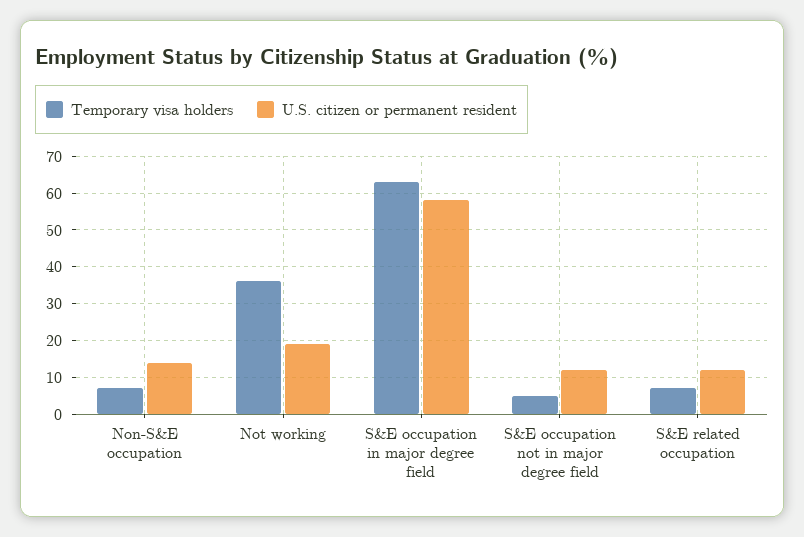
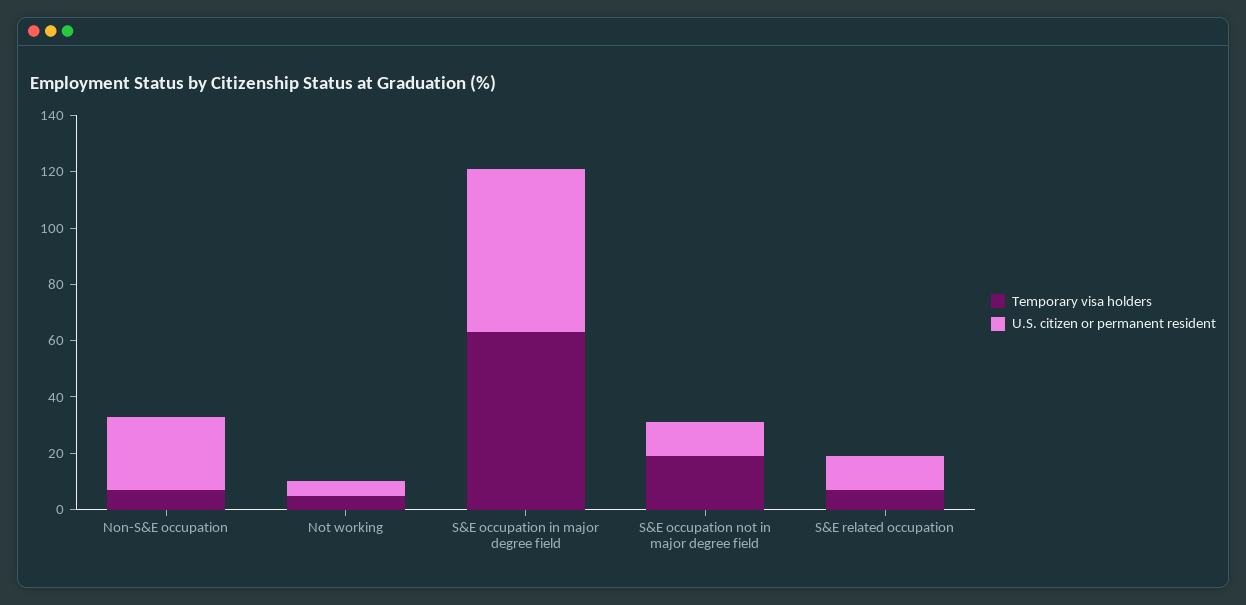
U.S. citizen or permanent resident, Non-S&E occupation: 15 -> 25
Temporary visa holders, Not working: 35 -> 5
U.S. citizen or permanent resident, Not working: 20 -> 5
Temporary visa holders, S&E occupation not in major degree field: 5 -> 20

